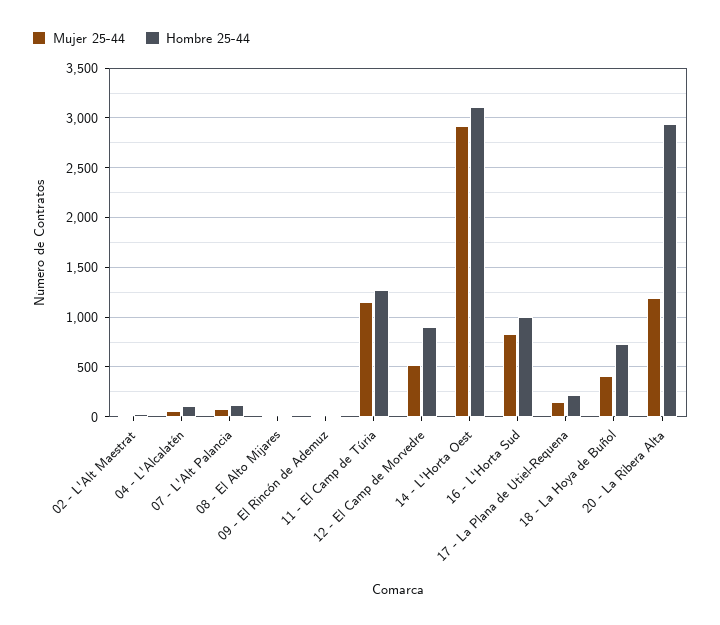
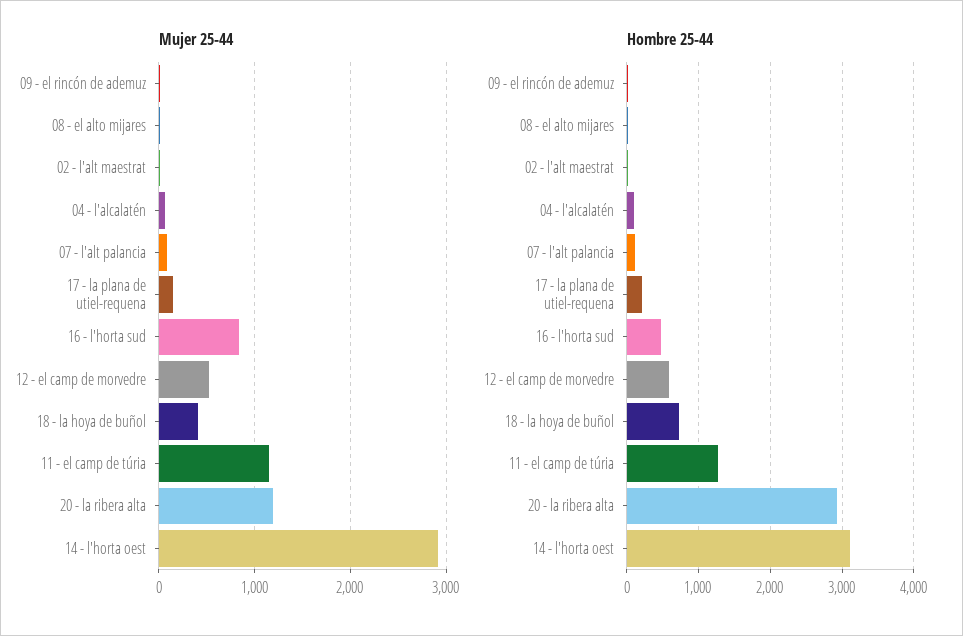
Hombre 25-44, 12 - El Camp de Morvedre: 900 -> 600
Hombre 25-44, 16 - L'Horta Sud: 1000 -> 500

